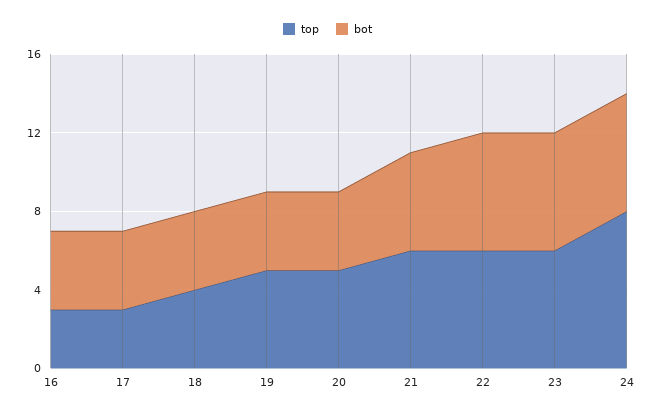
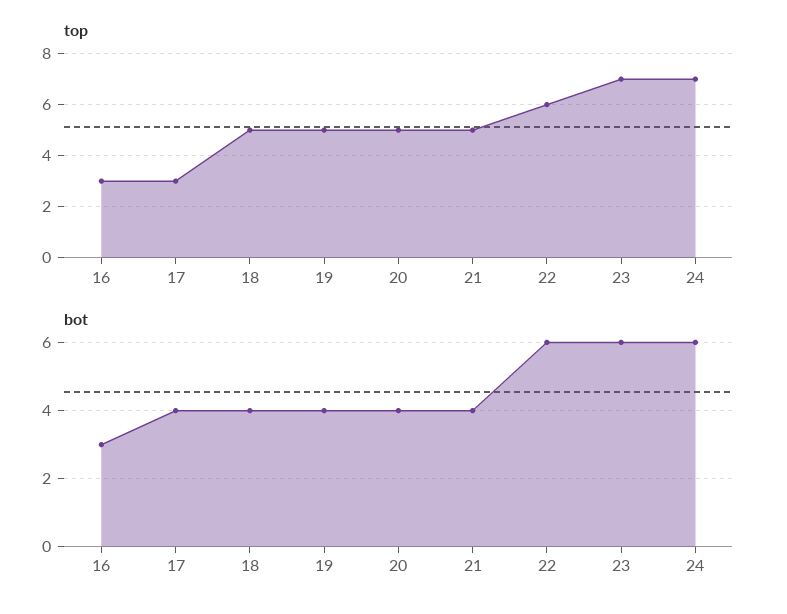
bot, 16: 4 -> 3
top, 18: 4 -> 5
top, 21: 6 -> 5
bot, 21: 5 -> 4
top, 23: 6 -> 7
top, 24: 8 -> 7

